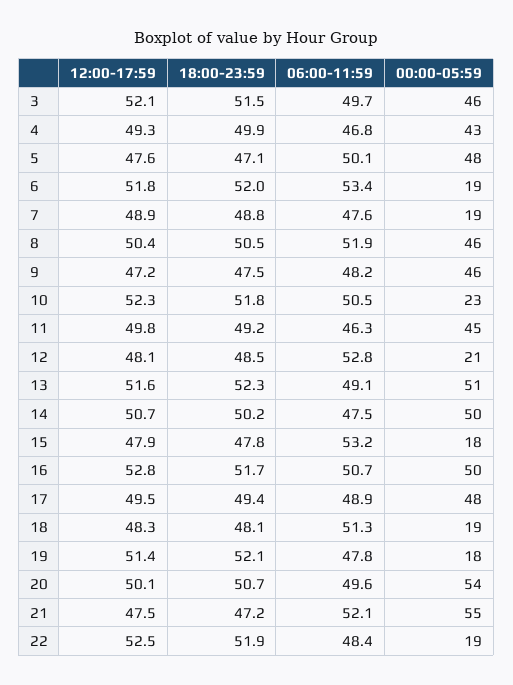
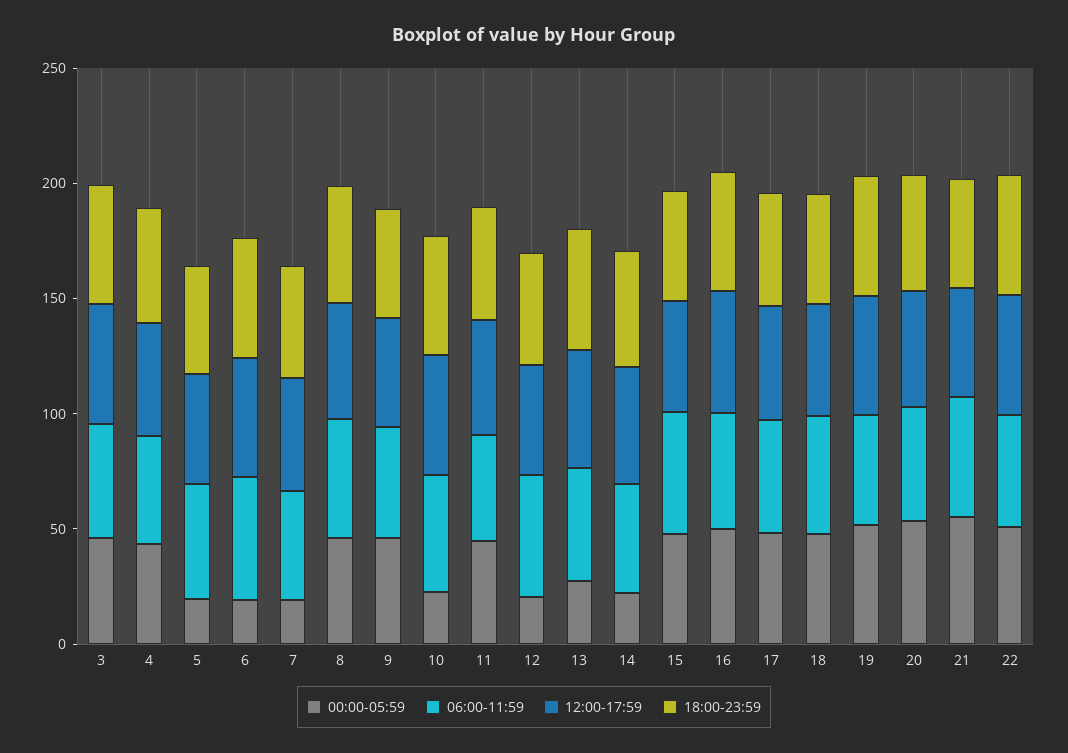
00:00-05:59, 5: 48 -> 20
00:00-05:59, 13: 51 -> 30
00:00-05:59, 14: 50 -> 20
00:00-05:59, 15: 18 -> 50
00:00-05:59, 18: 19 -> 50
00:00-05:59, 19: 18 -> 50
00:00-05:59, 22: 19 -> 50

